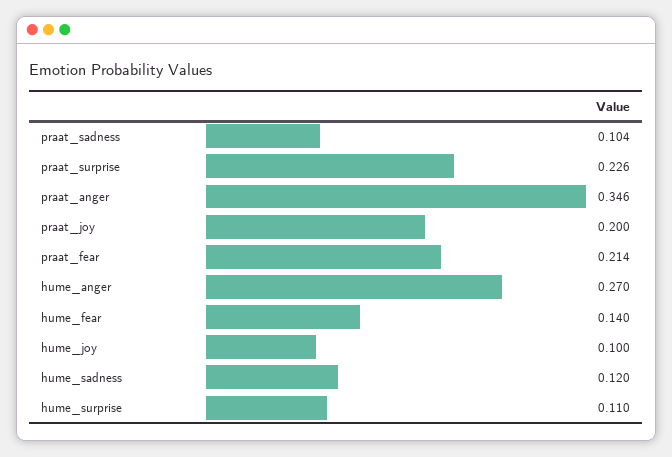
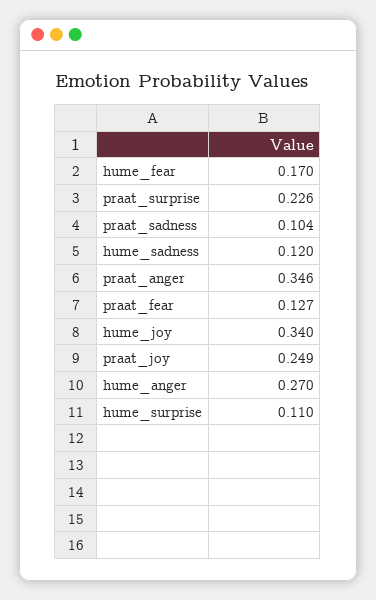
praat_joy: 0.2 -> 0.249
praat_fear: 0.214 -> 0.127
hume_fear: 0.14 -> 0.17
hume_joy: 0.1 -> 0.34

